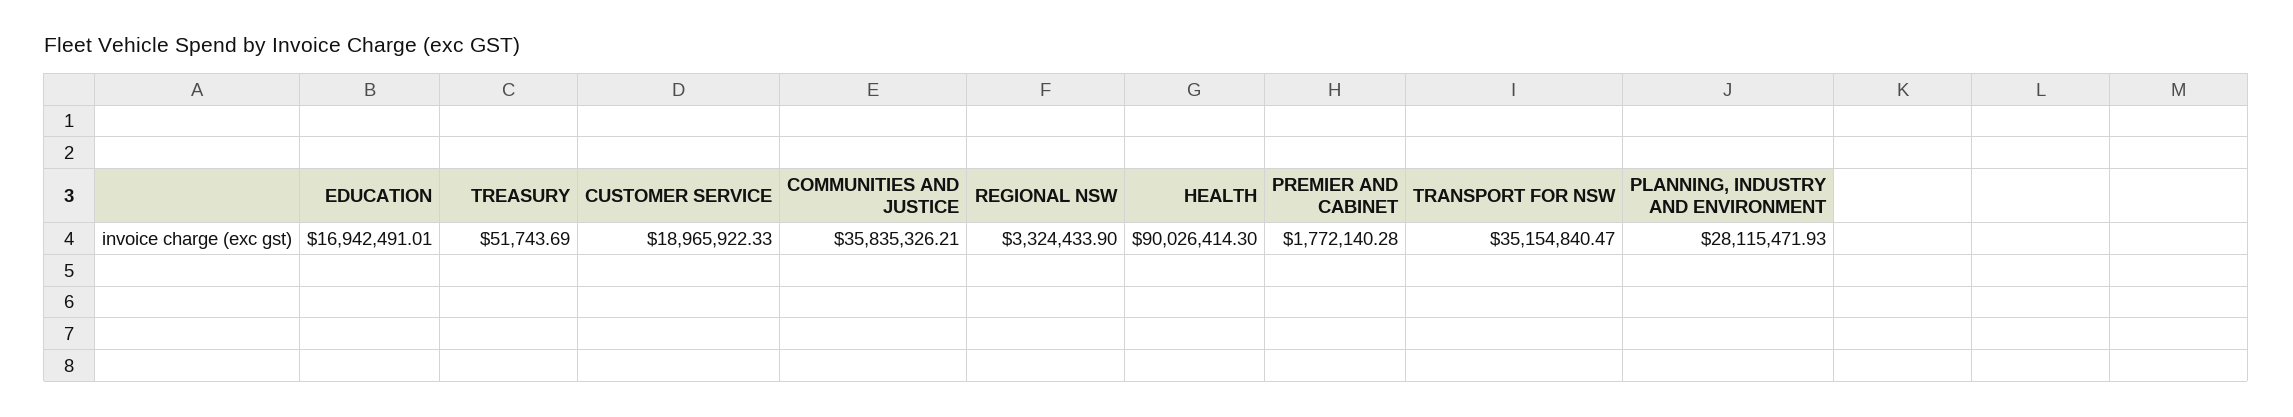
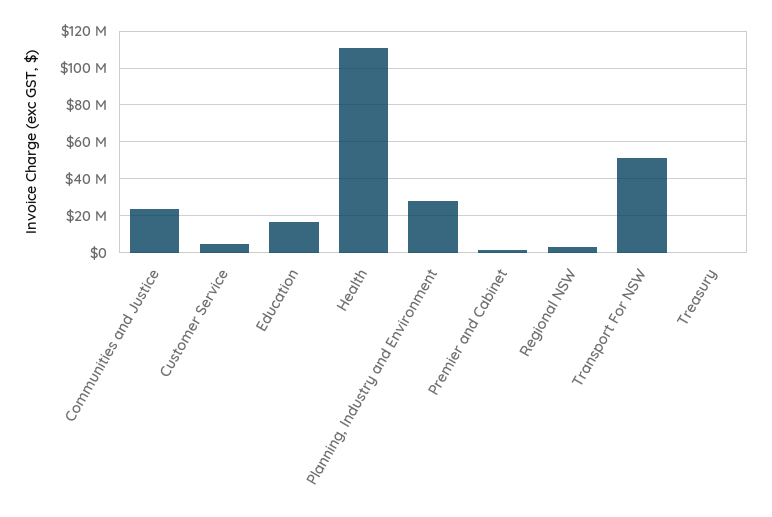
CUSTOMER SERVICE: 18965922.33 -> 5000000
COMMUNITIES AND JUSTICE: 35835326.21 -> 25000000
HEALTH: 90026414.3 -> 110000000
TRANSPORT FOR NSW: 35154840.47 -> 50000000

